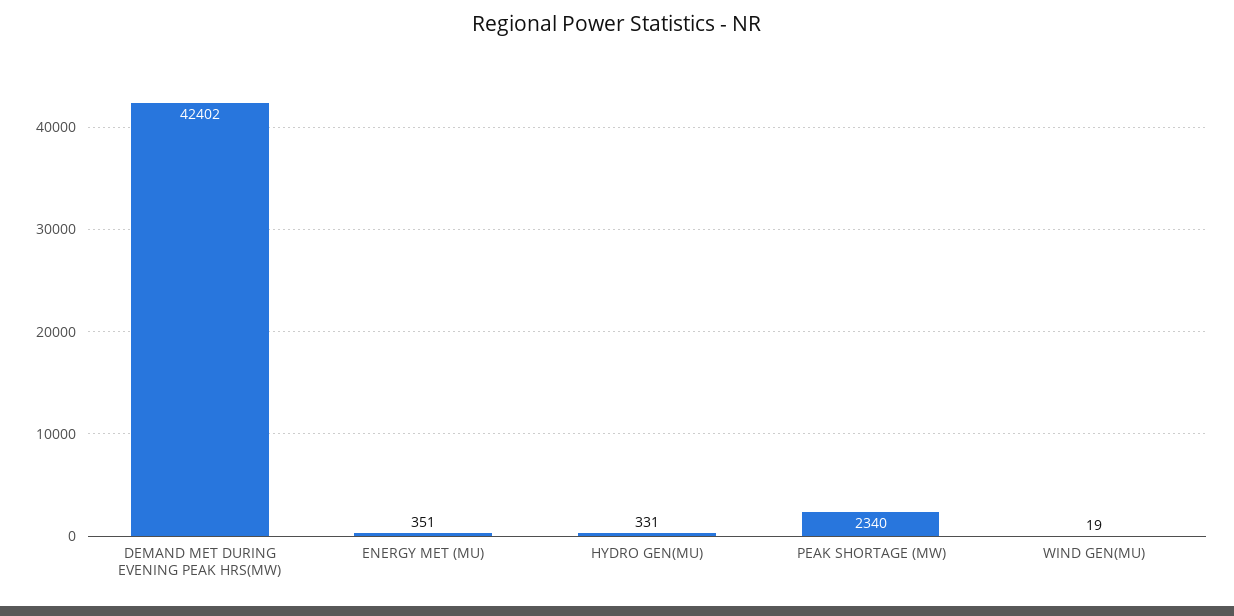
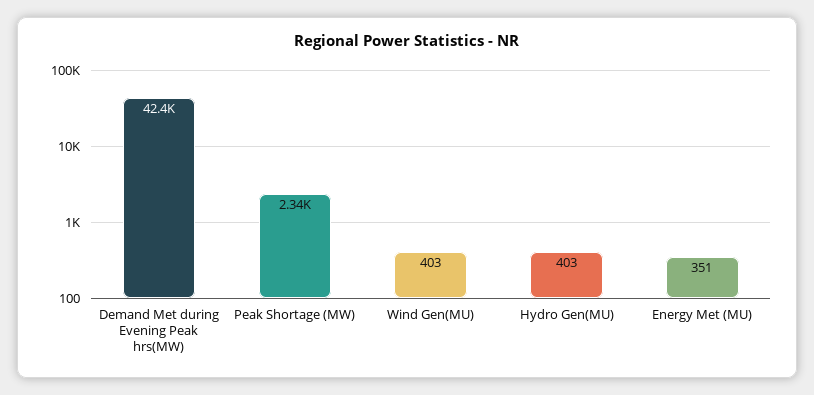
HYDRO GEN(MU): 331 -> 403
WIND GEN(MU): 19 -> 403

